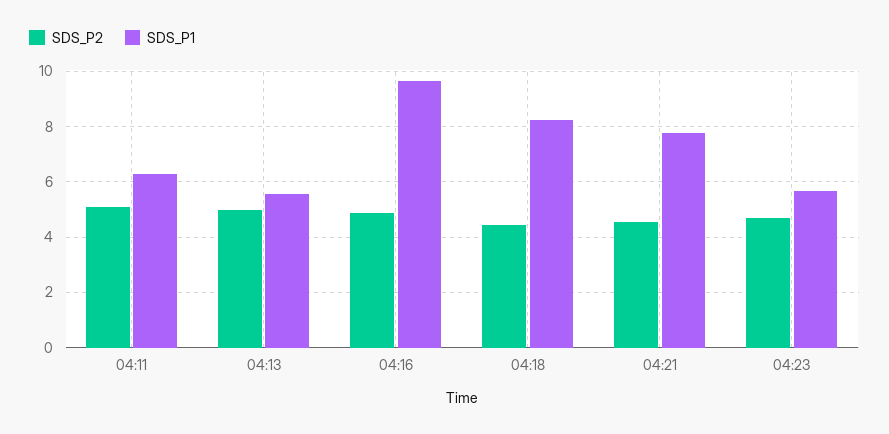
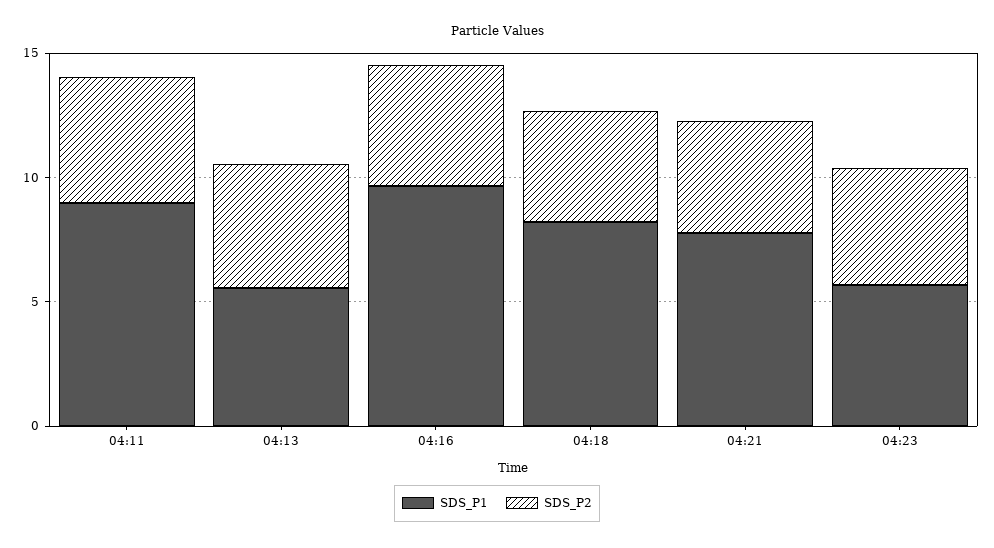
SDS_P1, 04:11: 6.25 -> 9

